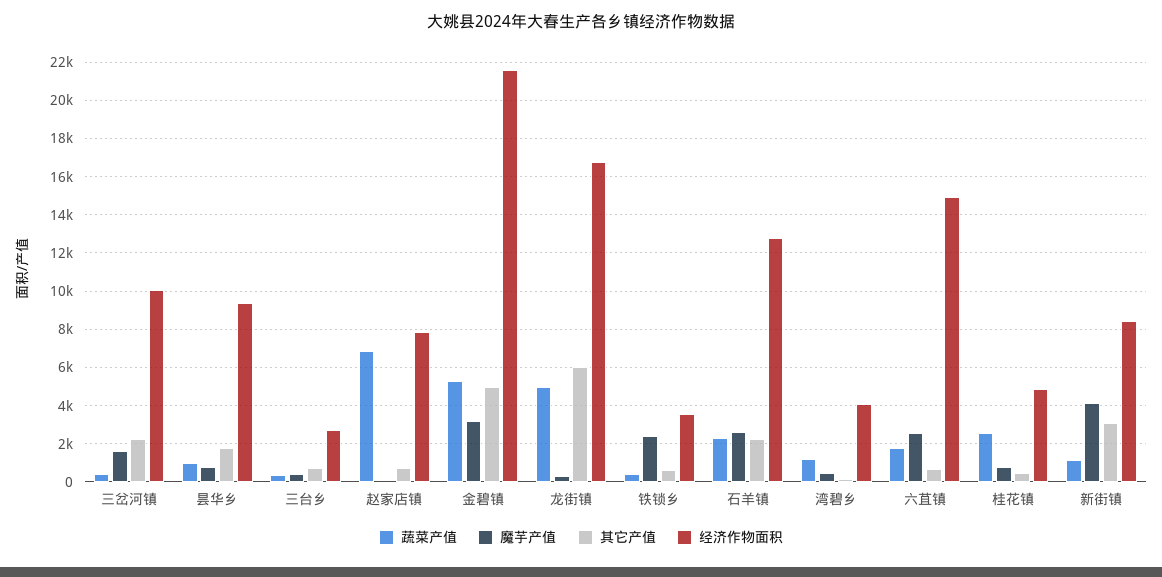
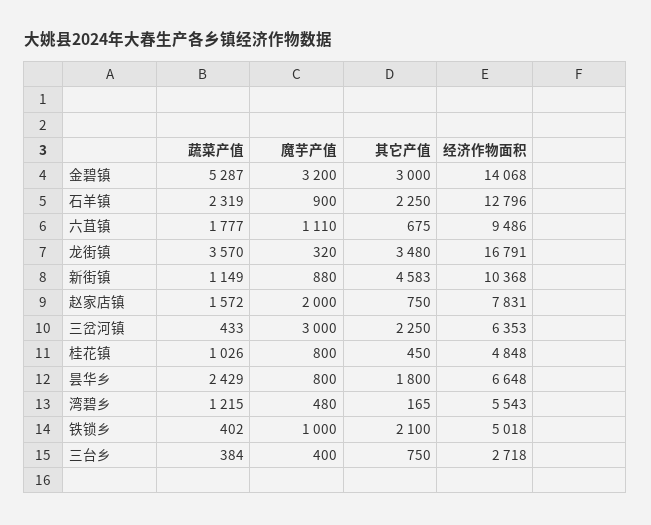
魔芋产值, 三岔河镇: 1500 -> 3000
经济作物面积, 三岔河镇: 10000 -> 6353
蔬菜产值, 昙华乡: 1000 -> 2429
经济作物面积, 昙华乡: 9500 -> 6648
蔬菜产值, 赵家店镇: 7000 -> 1572
魔芋产值, 赵家店镇: 0 -> 2000
其它产值, 金碧镇: 5000 -> 3000
经济作物面积, 金碧镇: 21500 -> 14068
蔬菜产值, 龙街镇: 5000 -> 3570
其它产值, 龙街镇: 6000 -> 3480
魔芋产值, 铁锁乡: 2500 -> 1000
其它产值, 铁锁乡: 500 -> 2100
经济作物面积, 铁锁乡: 3500 -> 5018
魔芋产值, 石羊镇: 2500 -> 900
经济作物面积, 湾碧乡: 4000 -> 5543
魔芋产值, 六苴镇: 2500 -> 1110
经济作物面积, 六苴镇: 15000 -> 9486
蔬菜产值, 桂花镇: 2500 -> 1026
魔芋产值, 新街镇: 4000 -> 880
其它产值, 新街镇: 3000 -> 4583
经济作物面积, 新街镇: 8500 -> 10368

